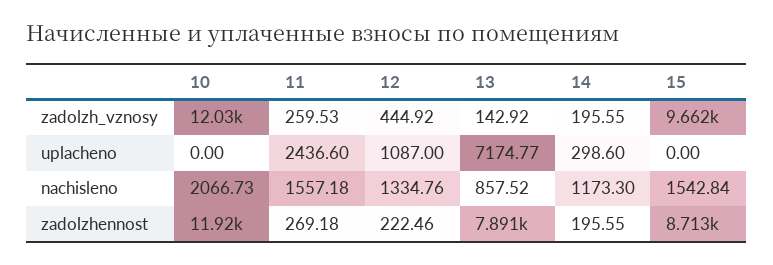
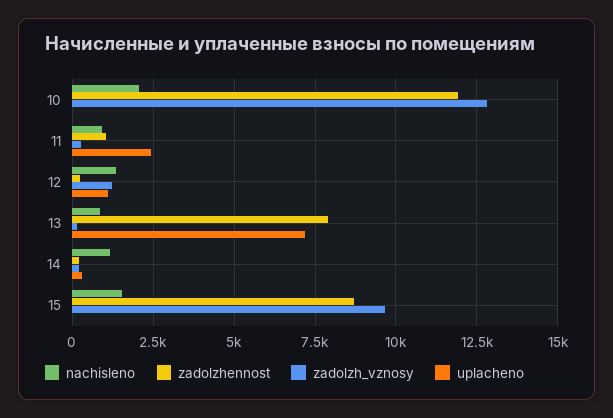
zadolzh_vznosy, 10: 12030 -> 12750
zadolzh_vznosy, 12: 444.92 -> 1250
nachisleno, 11: 1557.18 -> 1000
zadolzhennost, 11: 269.18 -> 1000

